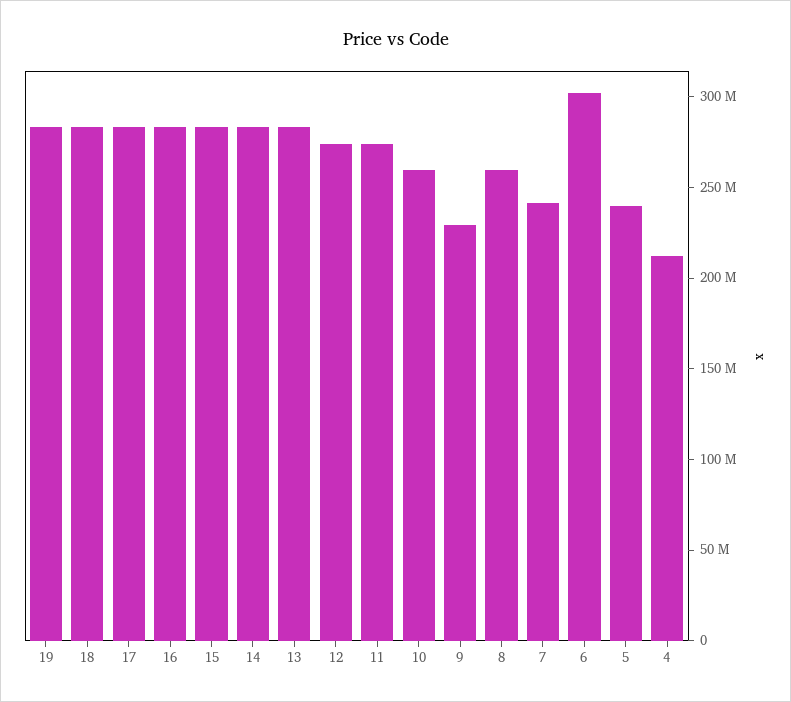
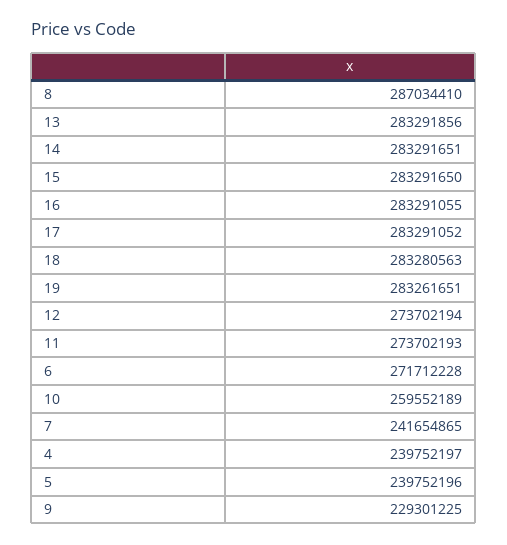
8: 260000000 -> 287034410
6: 300000000 -> 271712228
4: 210000000 -> 239752197

